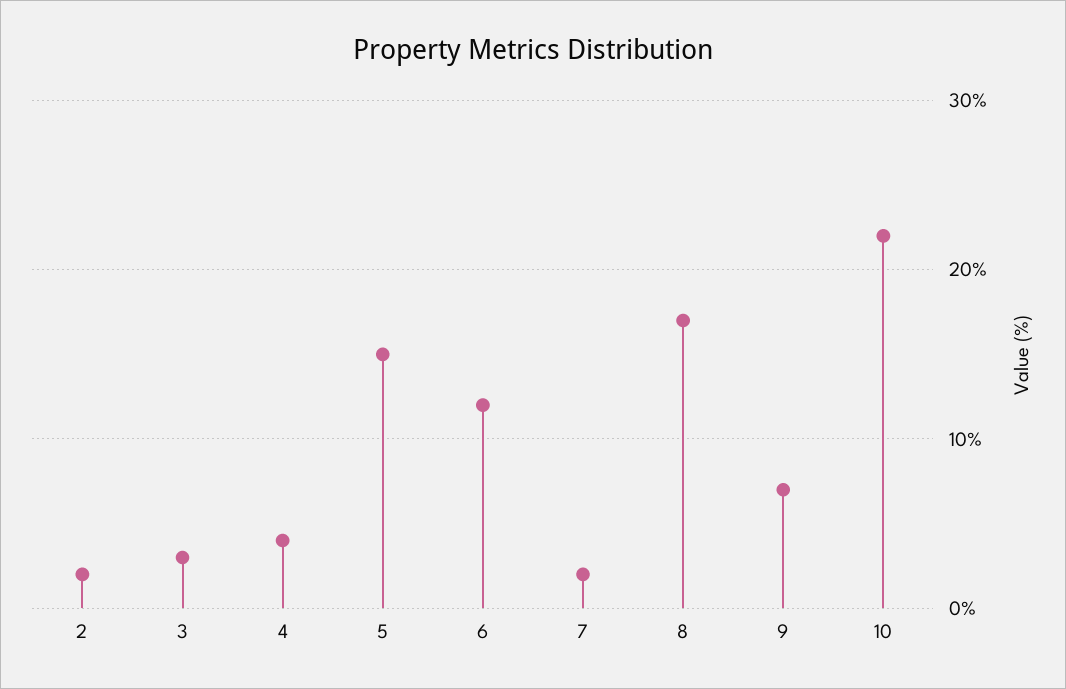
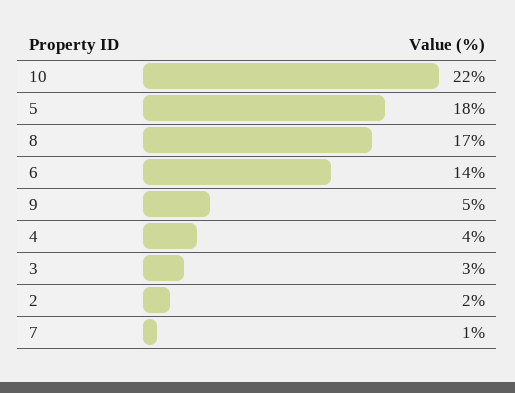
5: 15 -> 18
6: 12 -> 14
7: 2 -> 1
9: 7 -> 5

